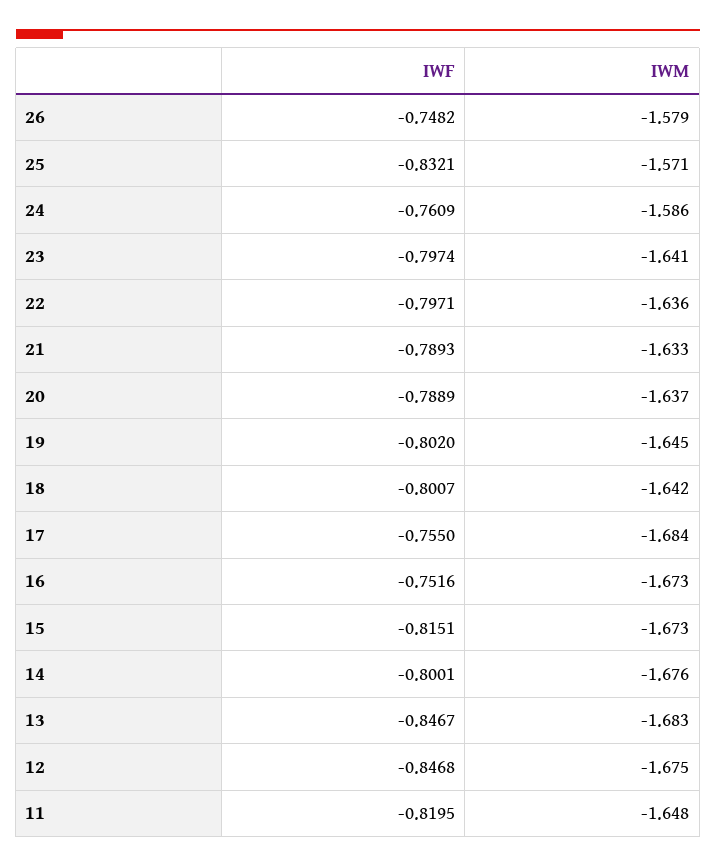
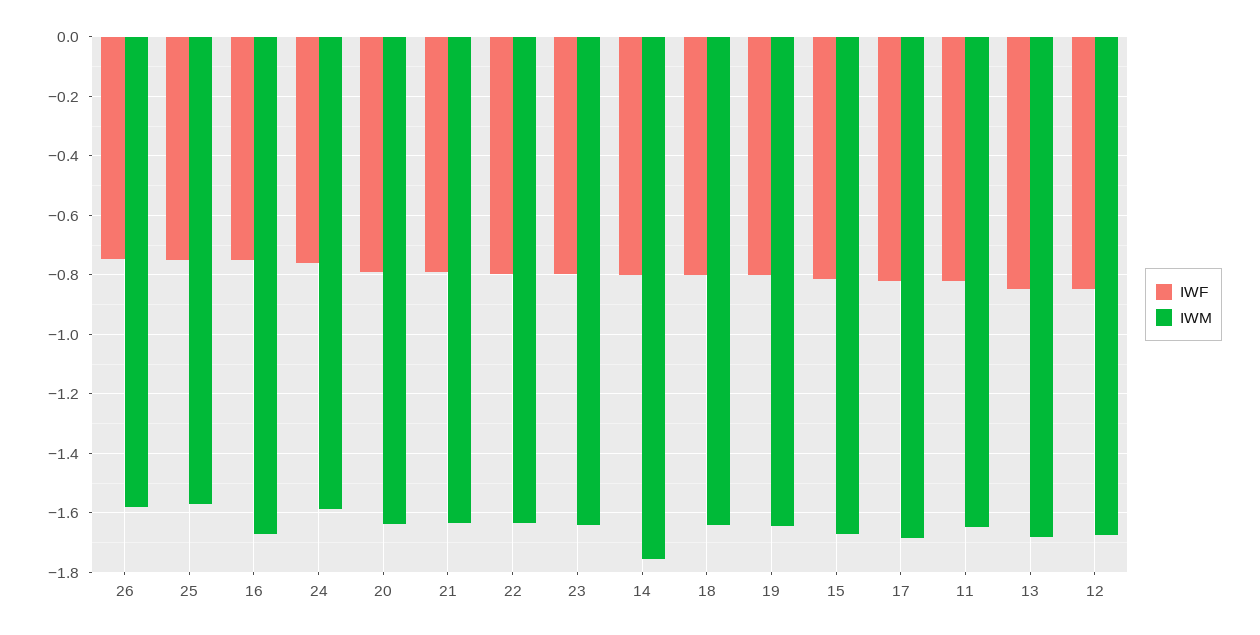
IWF, 25: -0.8321 -> -0.75
IWF, 17: -0.755 -> -0.825
IWM, 14: -1.676 -> -1.75

